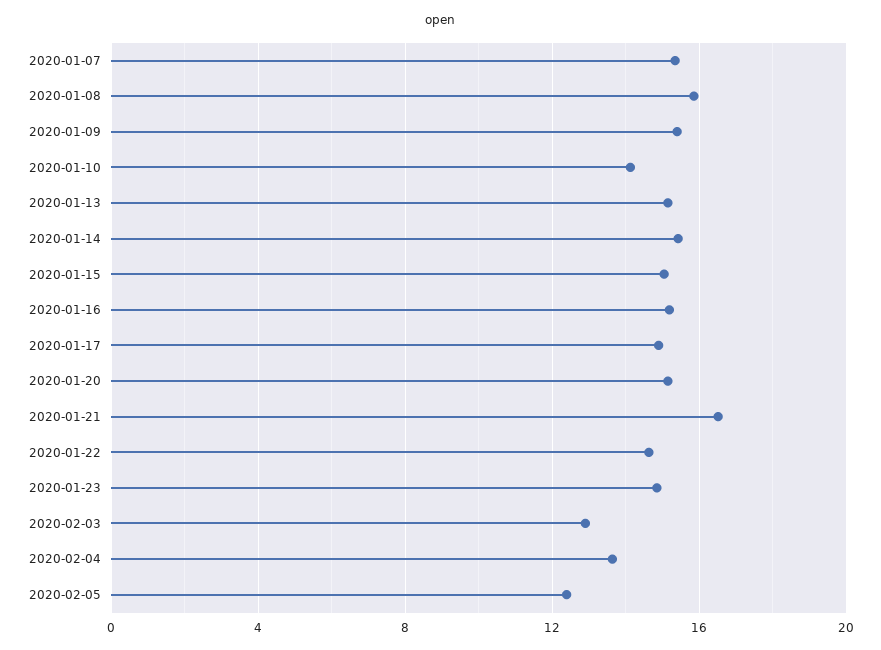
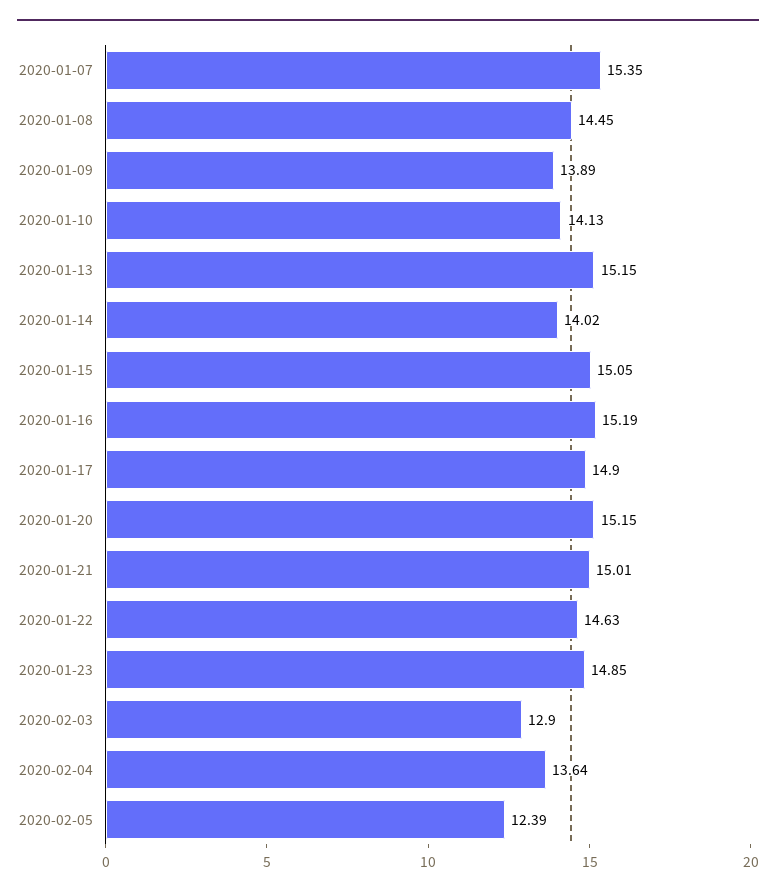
2020-01-08: 16 -> 14.45
2020-01-09: 15.5 -> 13.89
2020-01-14: 15.5 -> 14.02
2020-01-21: 16.5 -> 15.01

